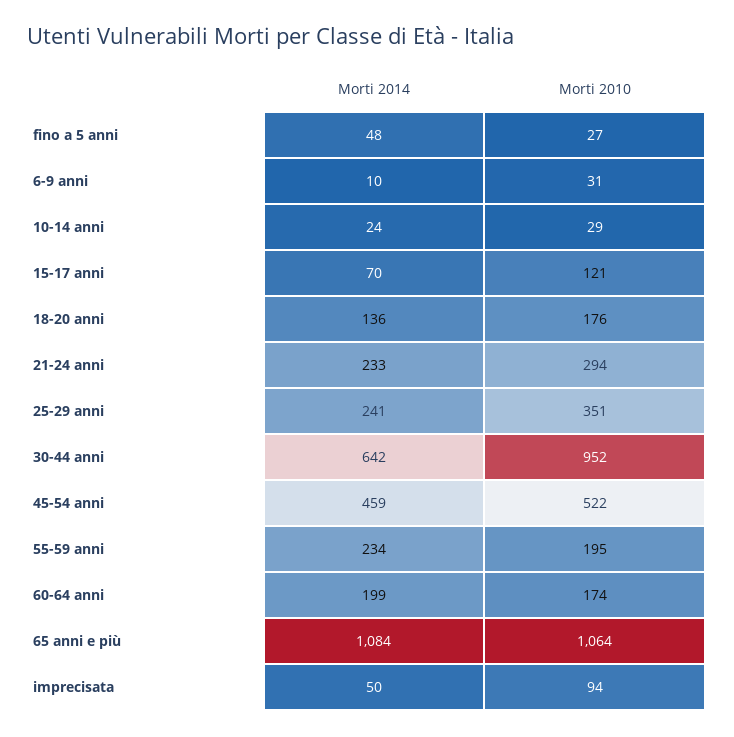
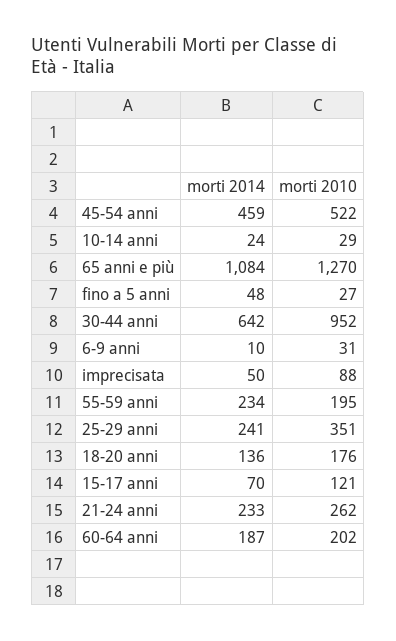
Morti 2010, 21-24 anni: 294 -> 262
Morti 2014, 60-64 anni: 199 -> 187
Morti 2010, 60-64 anni: 174 -> 202
Morti 2010, 65 anni e più: 1064 -> 1270
Morti 2010, imprecisata: 94 -> 88

